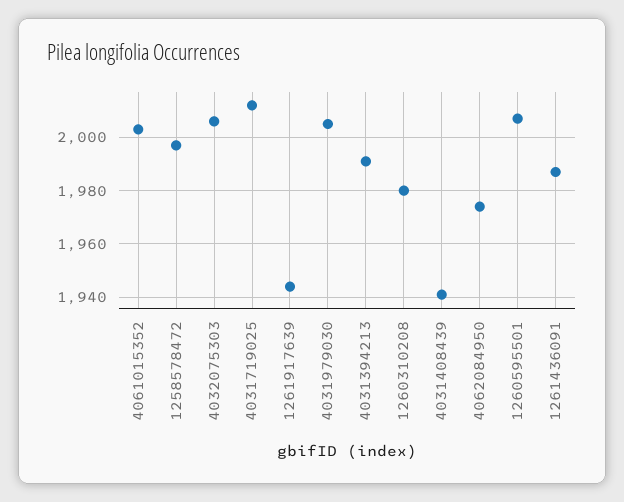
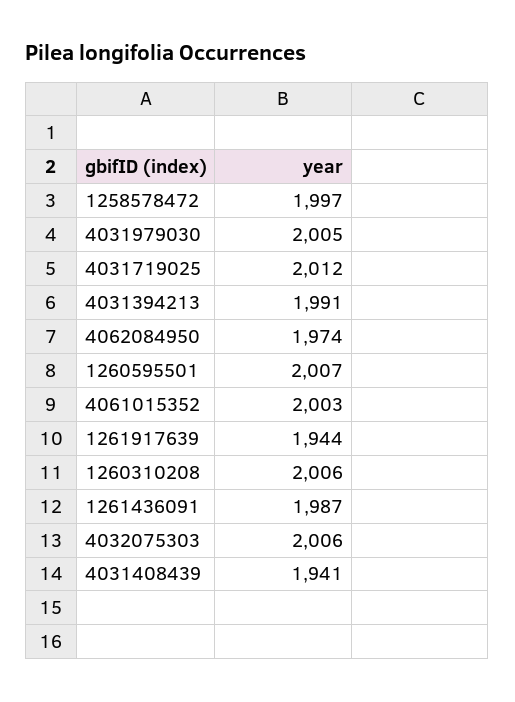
1260310208: 1980 -> 2006

